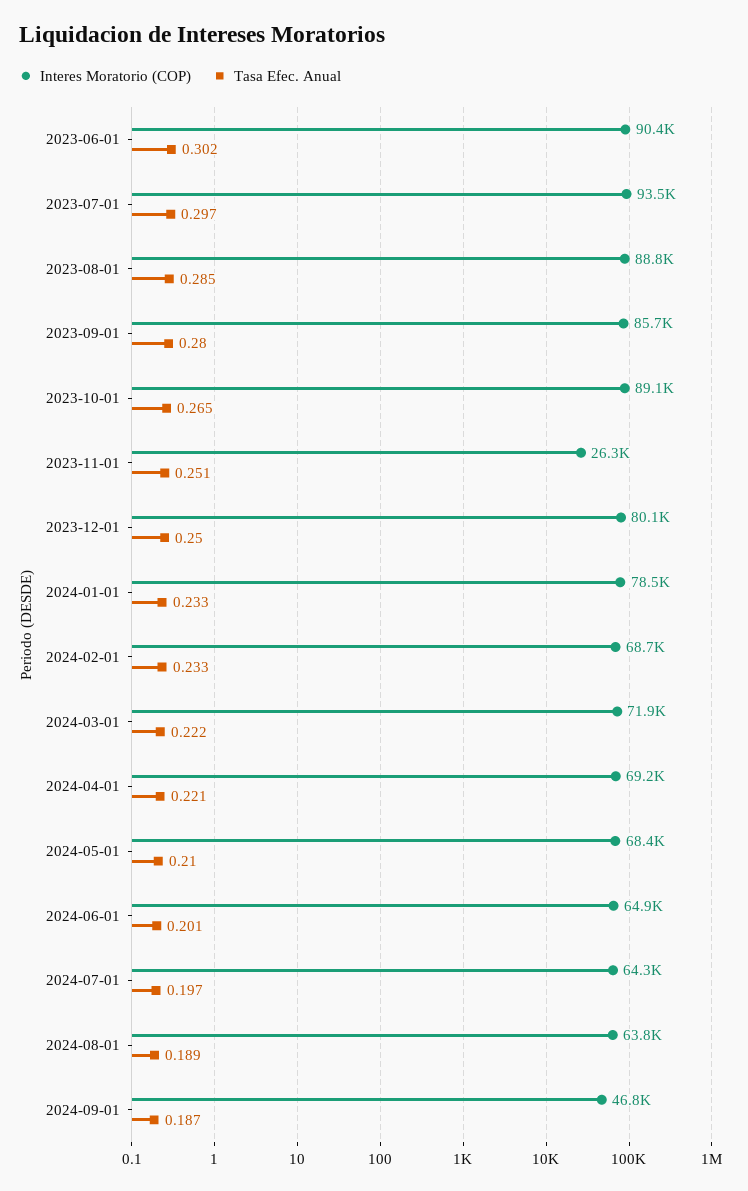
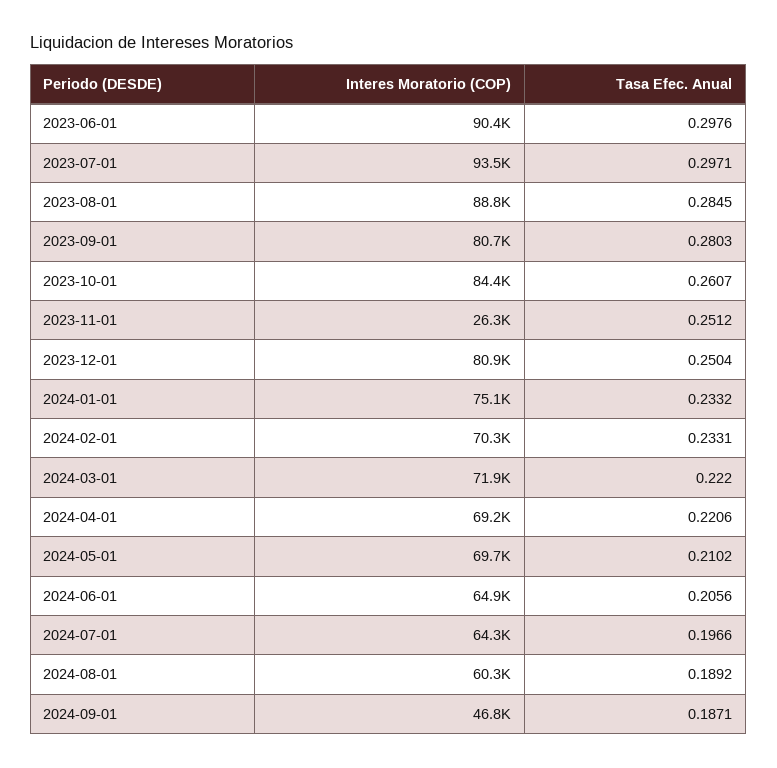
Tasa Efec. Anual, 2023-06-01: 0.302 -> 0.2976
Interes Moratorio (COP), 2023-09-01: 85700 -> 80700
Interes Moratorio (COP), 2023-10-01: 89100 -> 84400
Tasa Efec. Anual, 2023-10-01: 0.265 -> 0.2607
Interes Moratorio (COP), 2023-12-01: 80100 -> 80900
Interes Moratorio (COP), 2024-01-01: 78500 -> 75100
Interes Moratorio (COP), 2024-02-01: 68700 -> 70300
Interes Moratorio (COP), 2024-05-01: 68400 -> 69700
Tasa Efec. Anual, 2024-06-01: 0.201 -> 0.2056
Interes Moratorio (COP), 2024-08-01: 63800 -> 60300

